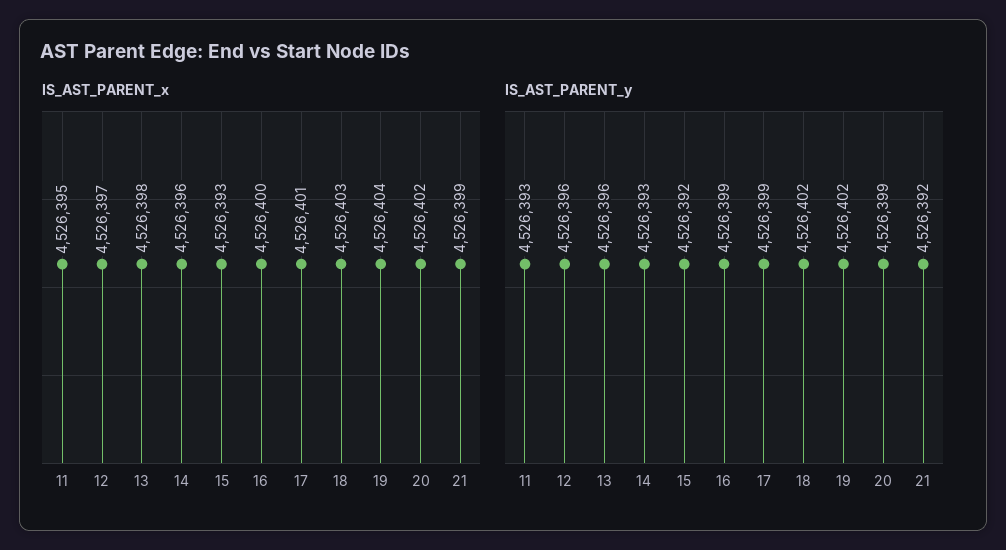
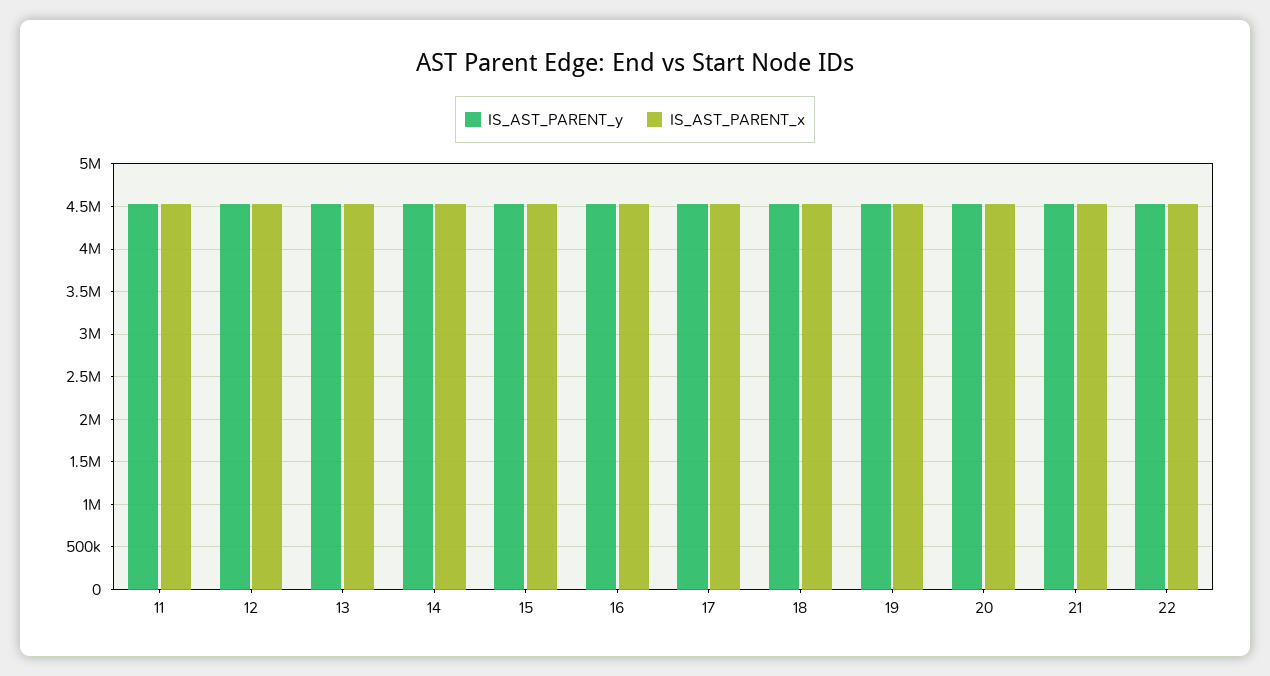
IS_AST_PARENT_y, 22: none -> 4500000
IS_AST_PARENT_x, 22: none -> 4500000

